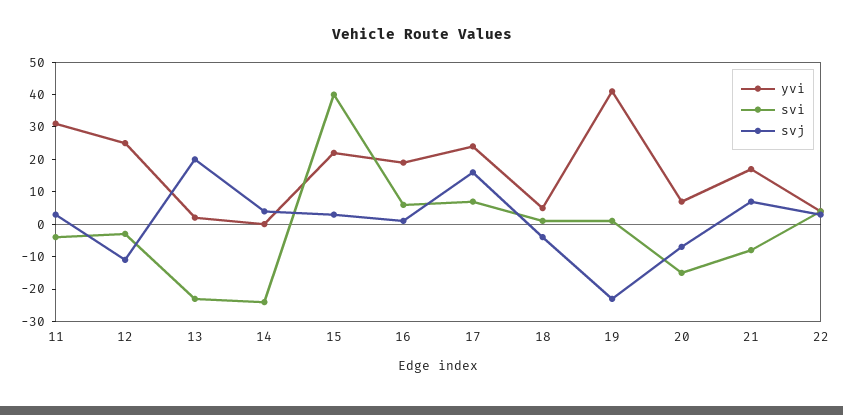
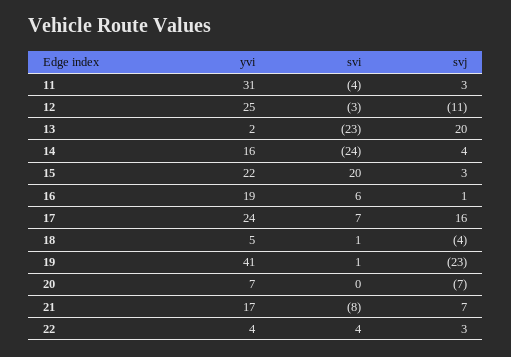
yvi, 14: 0 -> 16
svi, 15: 40 -> 20
svi, 20: -15 -> 0

